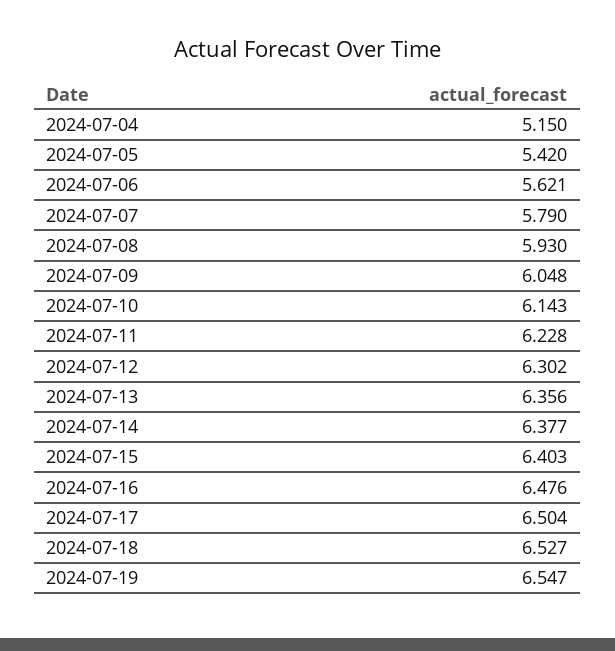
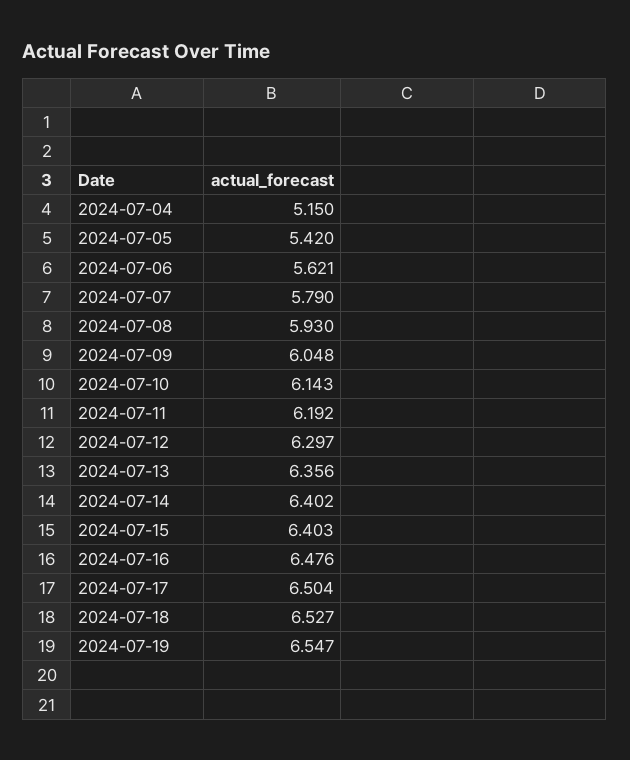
2024-07-11: 6.228 -> 6.192
2024-07-12: 6.302 -> 6.297
2024-07-14: 6.377 -> 6.402

